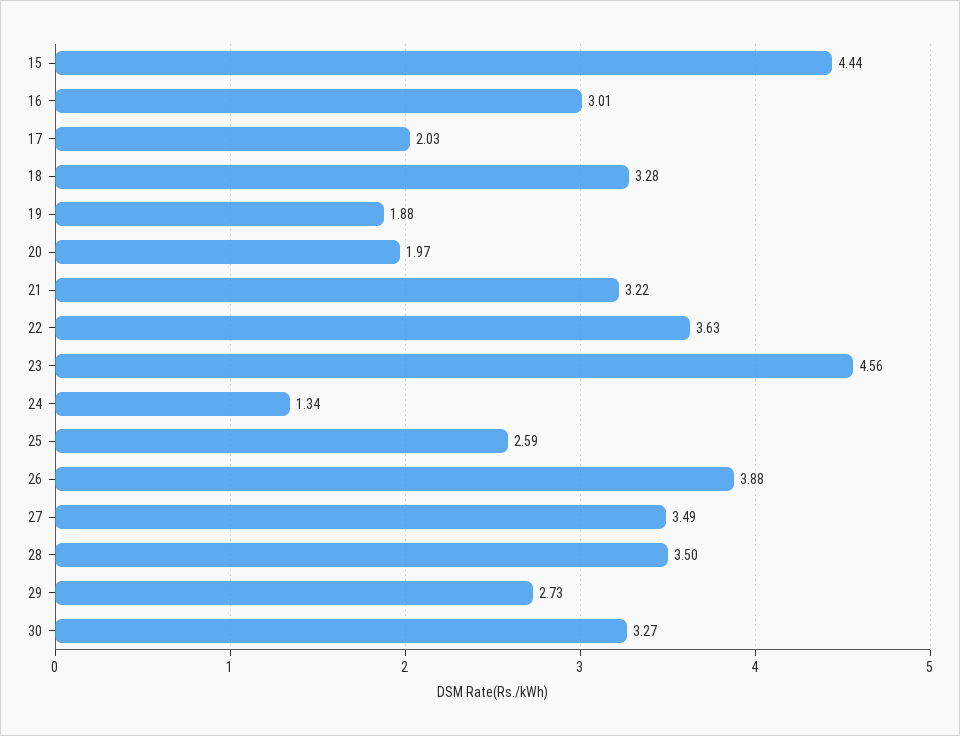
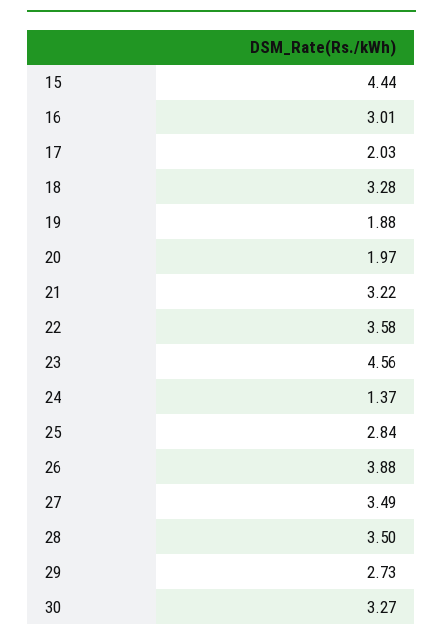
22: 3.63 -> 3.58
24: 1.34 -> 1.37
25: 2.59 -> 2.84

